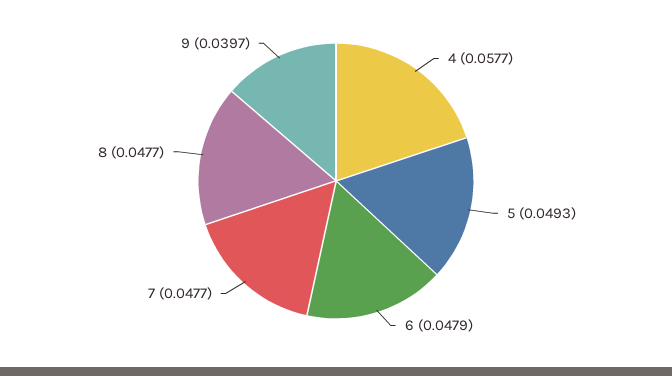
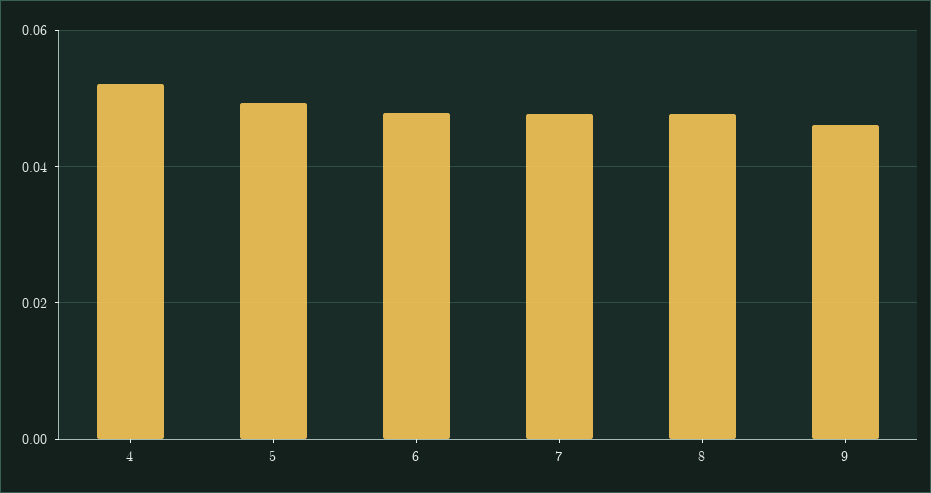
4: 0.0577 -> 0.052
9: 0.0397 -> 0.046

